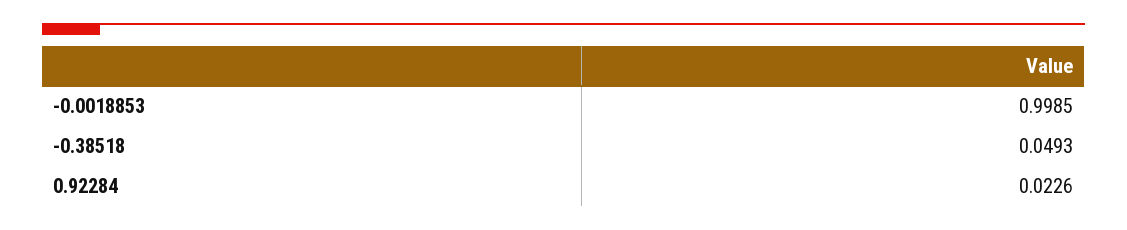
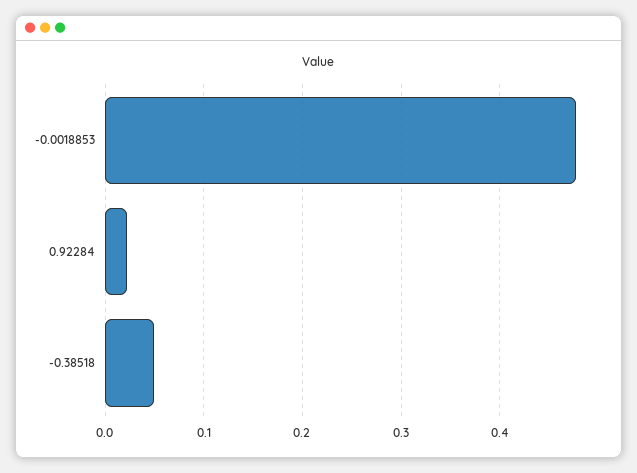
-0.0018853: 0.9985 -> 0.48

